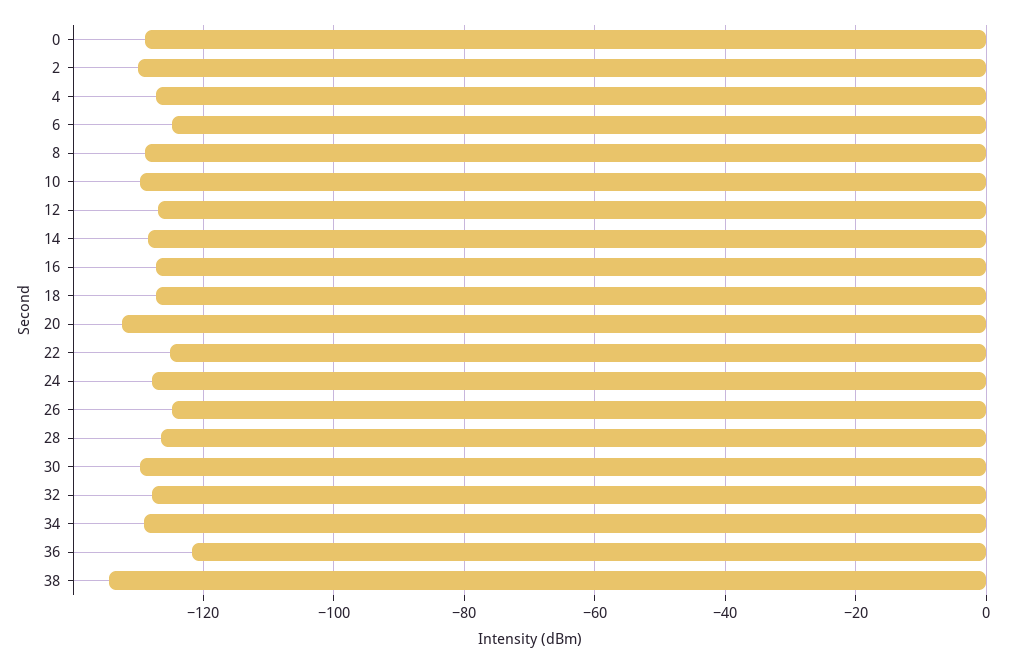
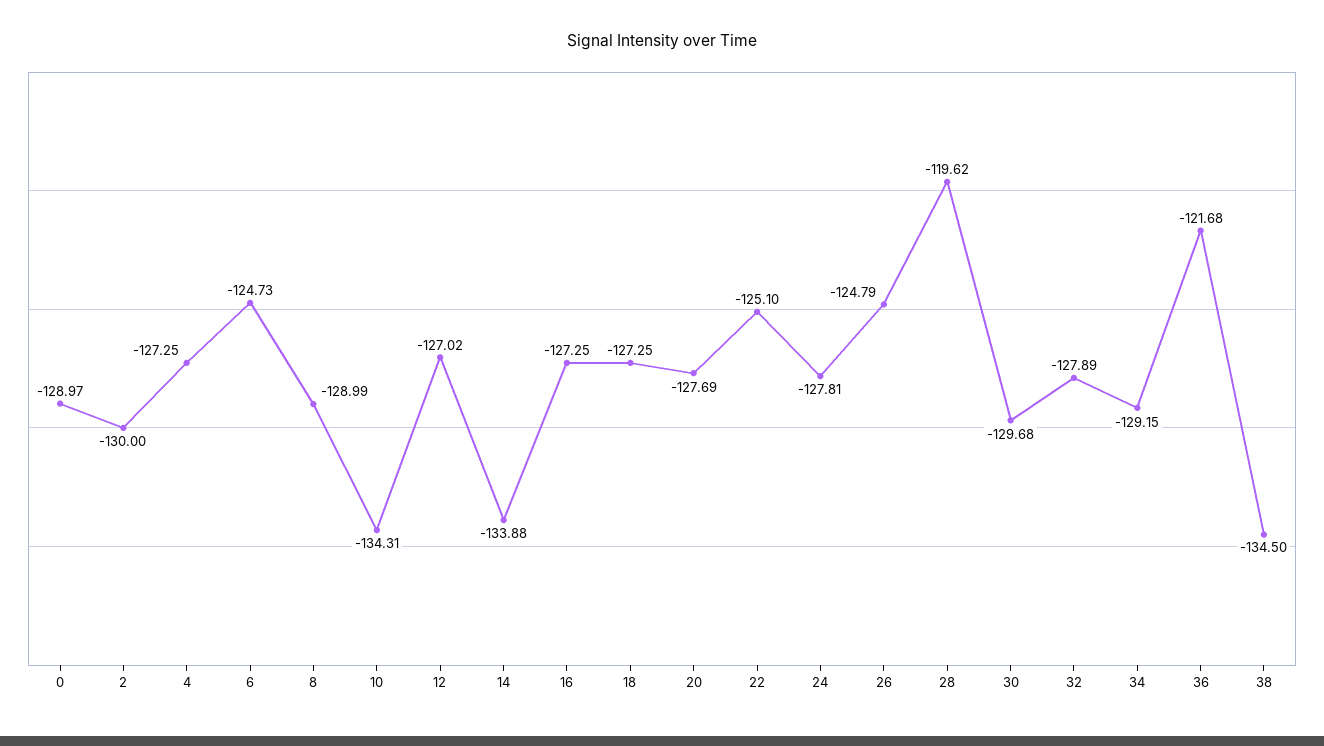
10: -130 -> -134.31
14: -128 -> -133.88
20: -132 -> -127.69
28: -126 -> -119.62

